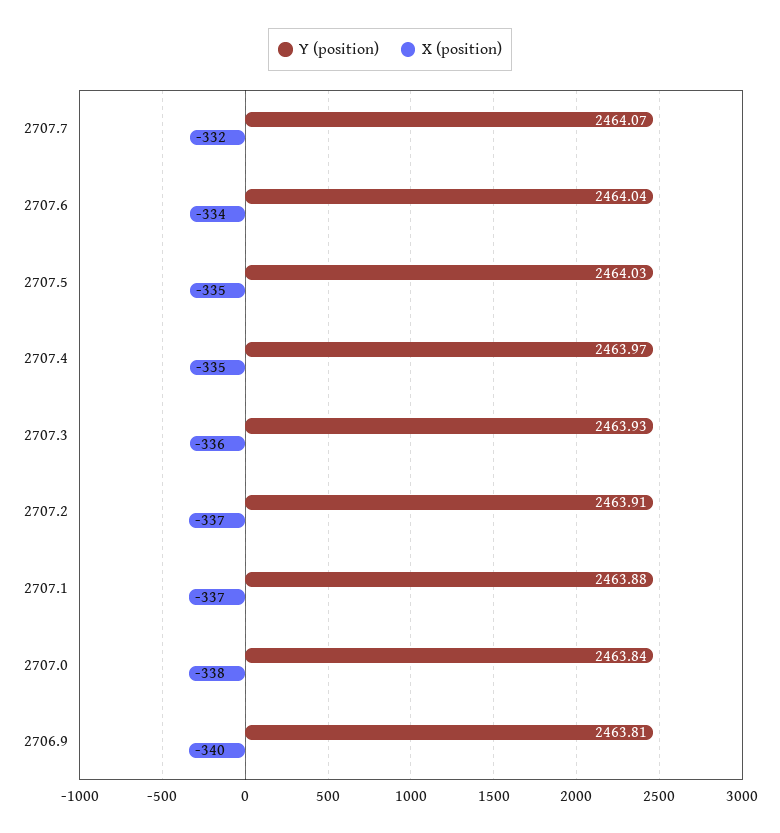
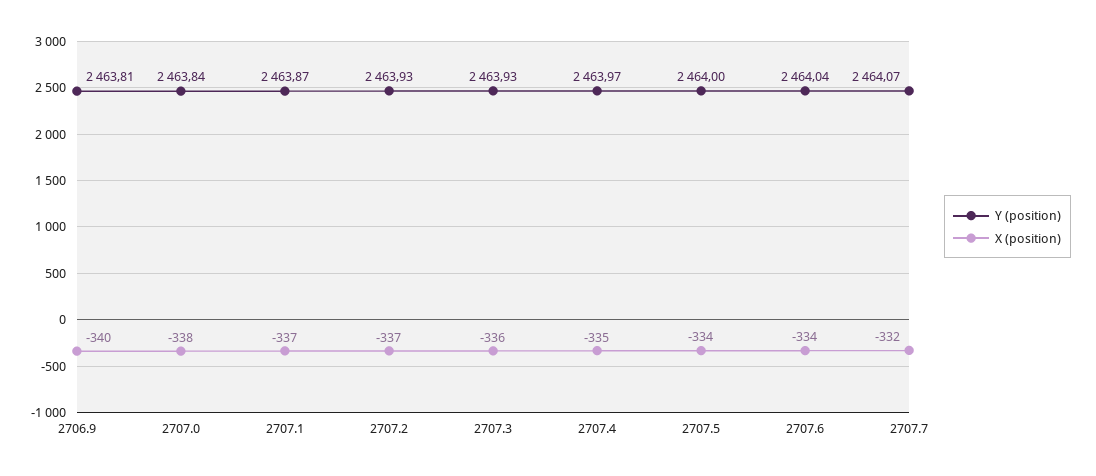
Y (position), 2707.5: 2464.03 -> 2464
X (position), 2707.5: -335 -> -334
Y (position), 2707.2: 2463.91 -> 2463.93
Y (position), 2707.1: 2463.88 -> 2463.87

